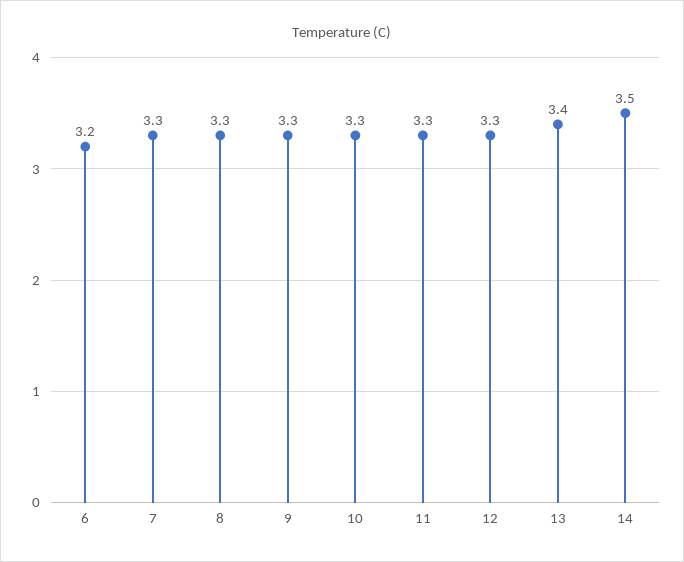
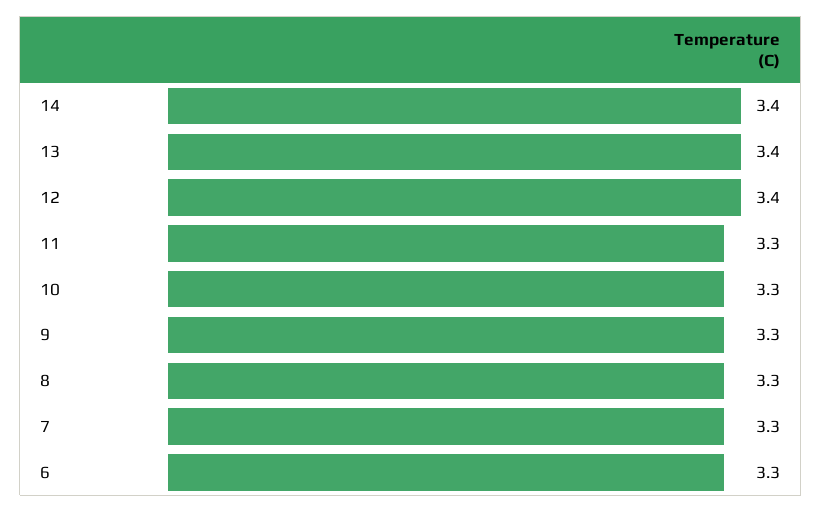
6: 3.2 -> 3.3
12: 3.3 -> 3.4
14: 3.5 -> 3.4

